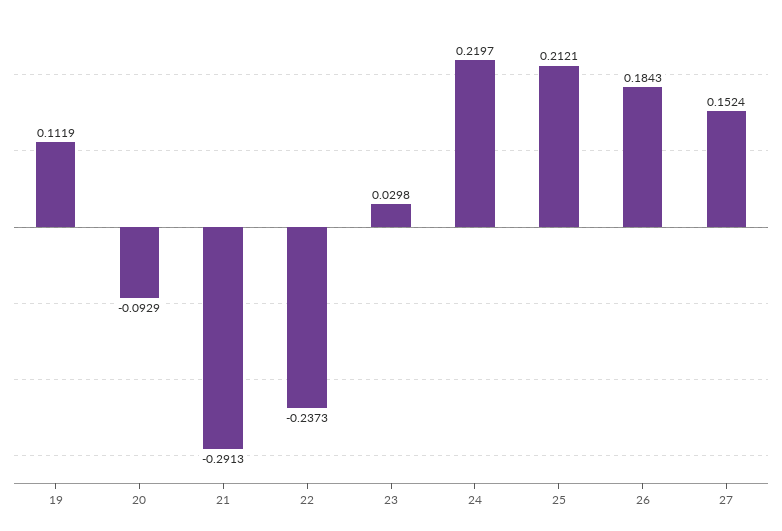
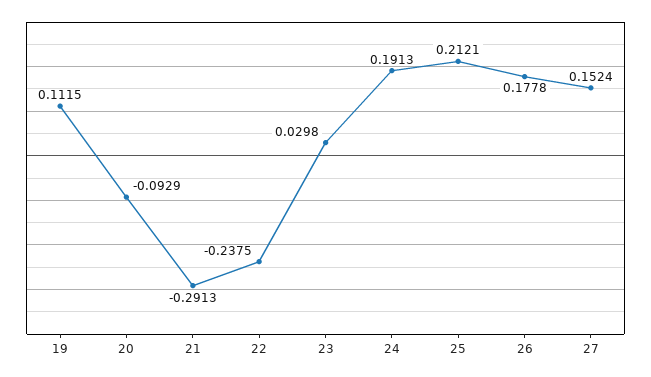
19: 0.1119 -> 0.1115
22: -0.2373 -> -0.2375
24: 0.2197 -> 0.1913
26: 0.1843 -> 0.1778

